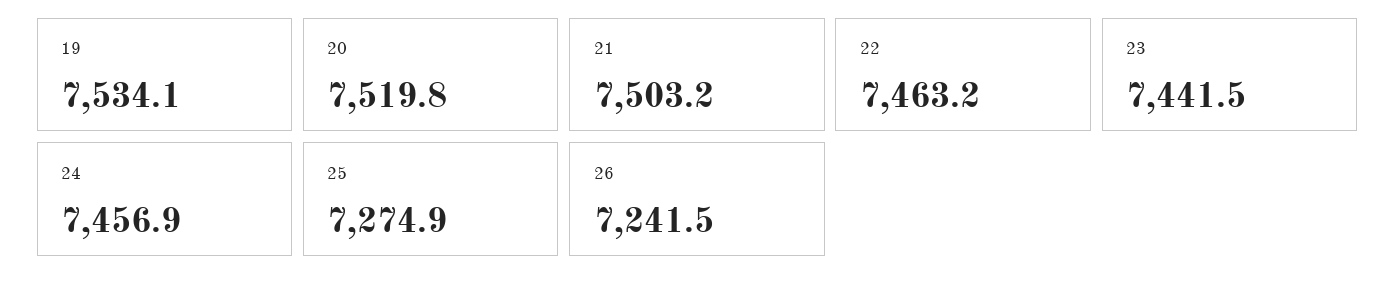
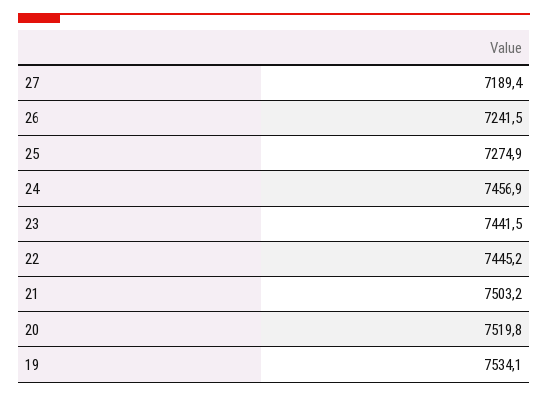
22: 7463.2 -> 7445.2
27: none -> 7189.4

